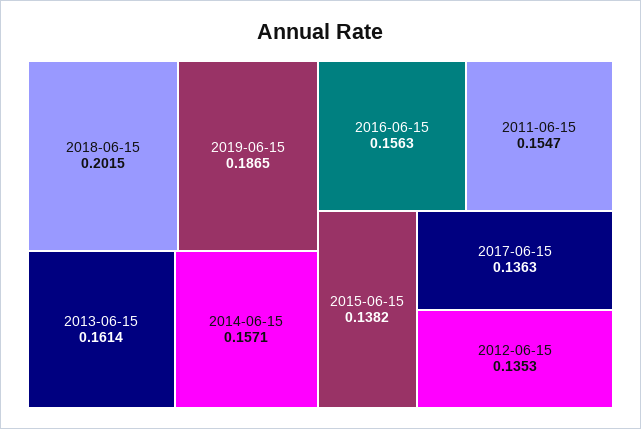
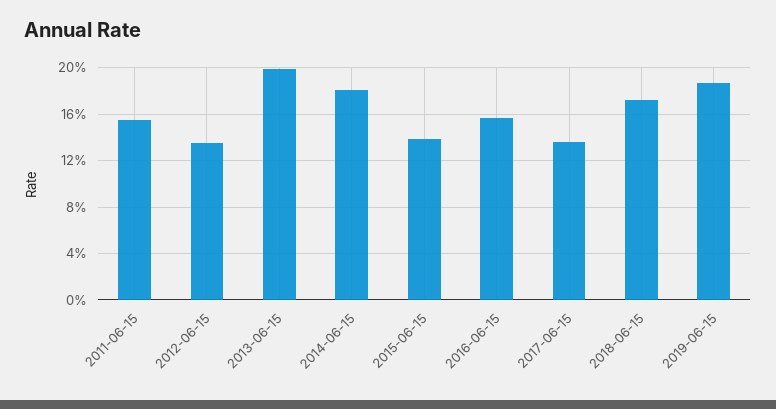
2018-06-15: 0.2015 -> 0.17
2013-06-15: 0.1614 -> 0.2
2014-06-15: 0.1571 -> 0.18

